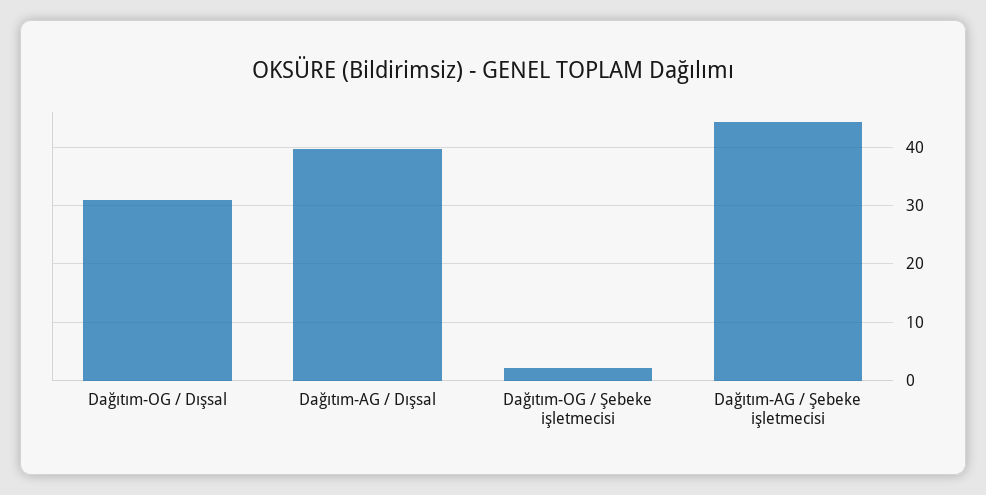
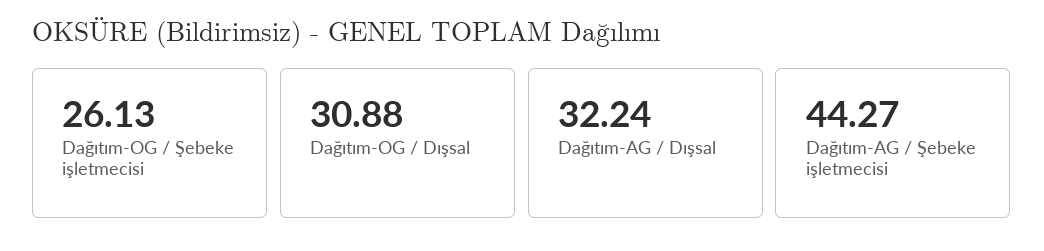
Dağıtım-AG / Dışsal: 40 -> 32.24
Dağıtım-OG / Şebeke işletmecisi: 2 -> 26.13

